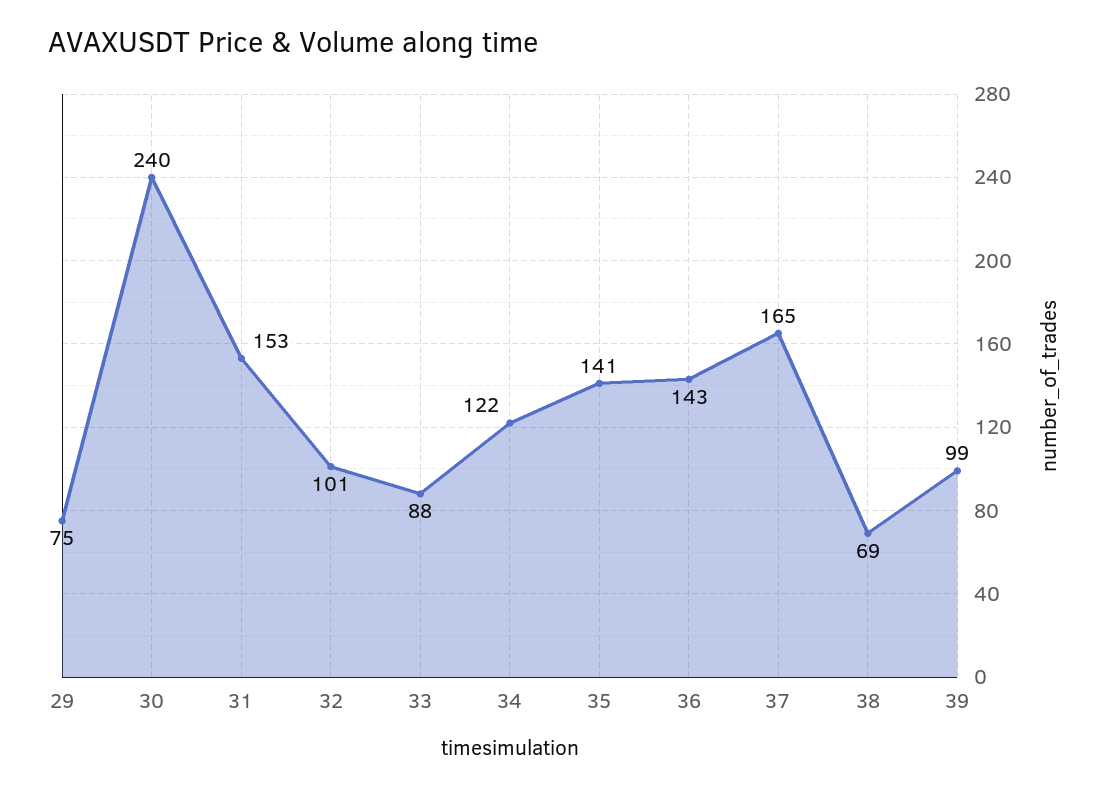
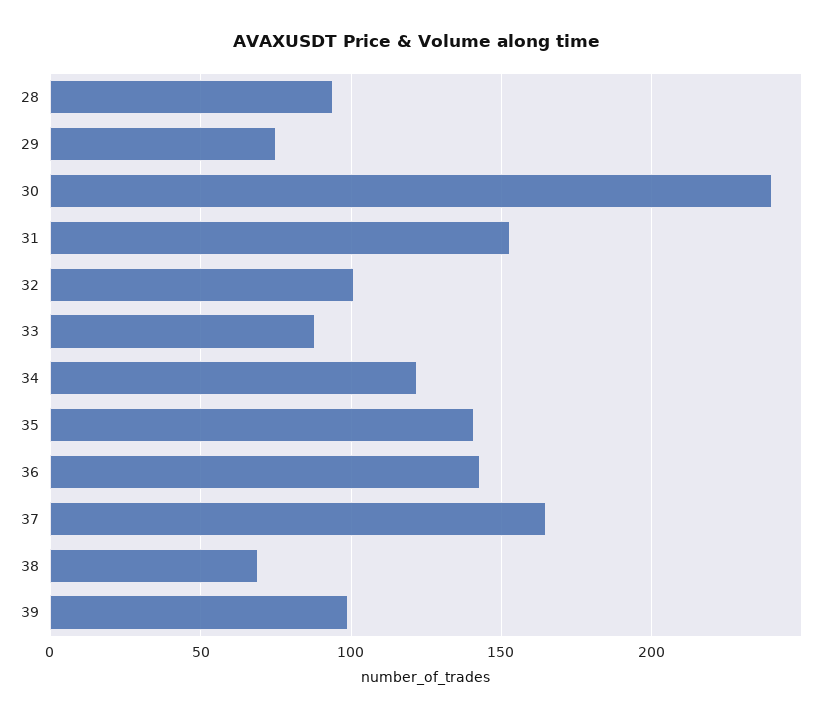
28: none -> 95

